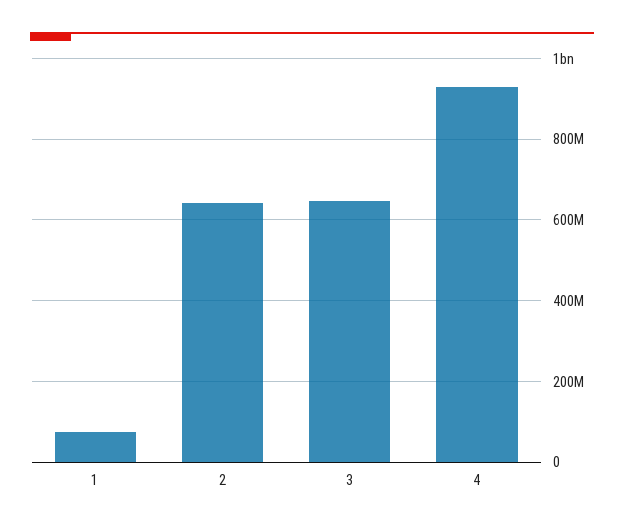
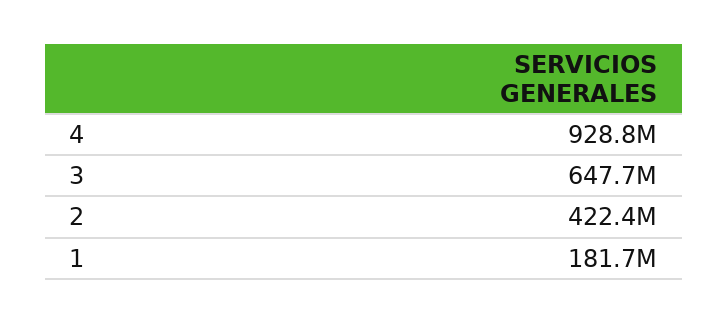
1: 80000000 -> 181700000
2: 640000000 -> 422400000

